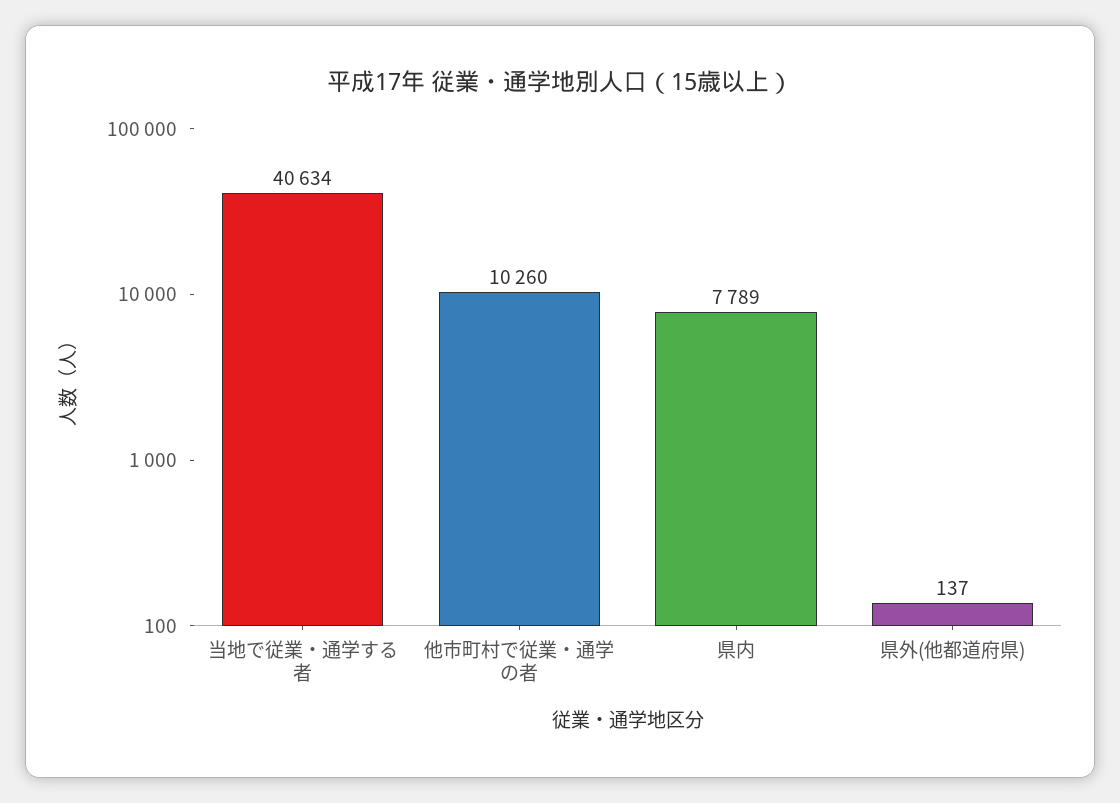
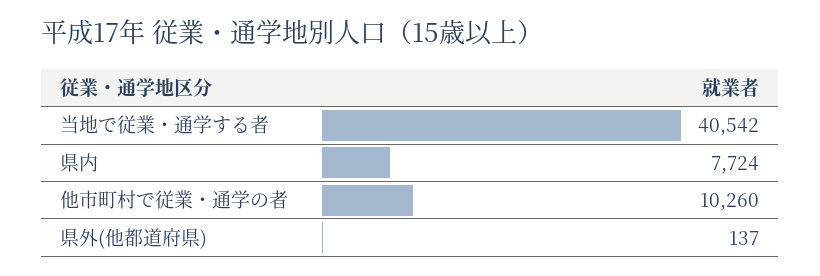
当地で従業・通学する者: 40634 -> 40542
県内: 7789 -> 7724

